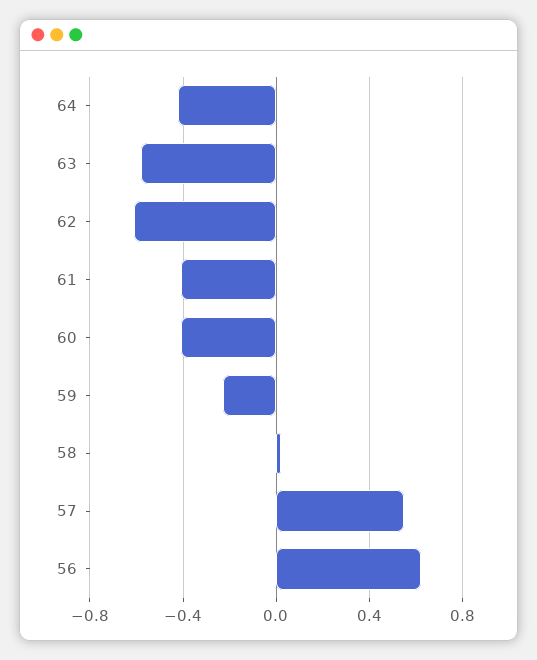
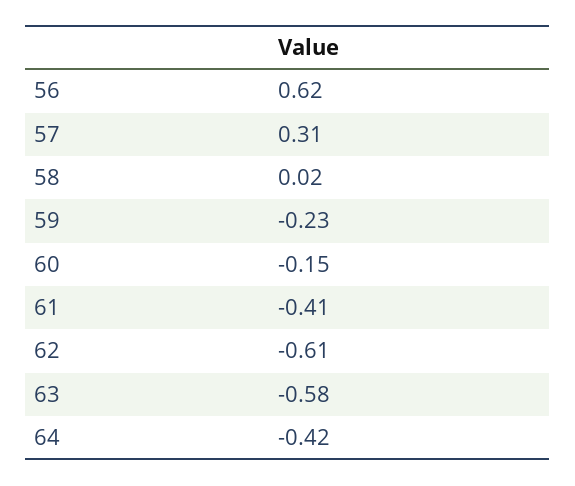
60: -0.4 -> -0.15
57: 0.55 -> 0.31

